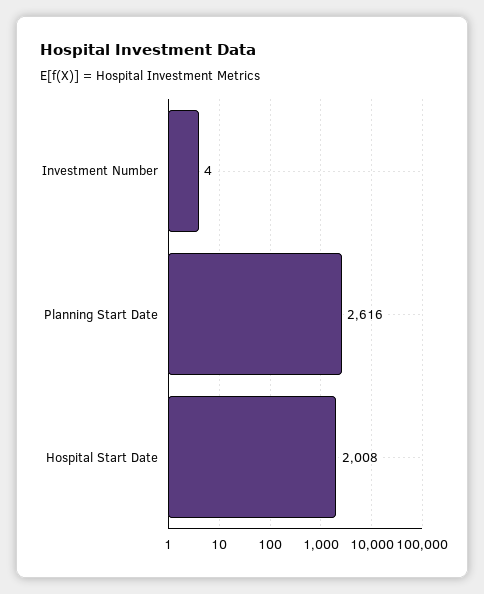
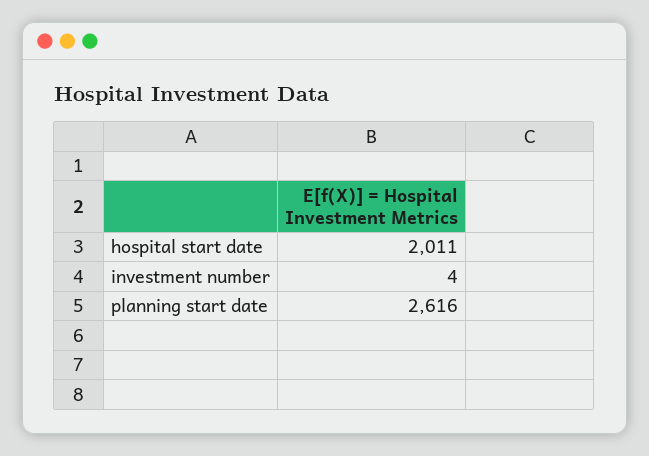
Hospital Start Date: 2008 -> 2011

